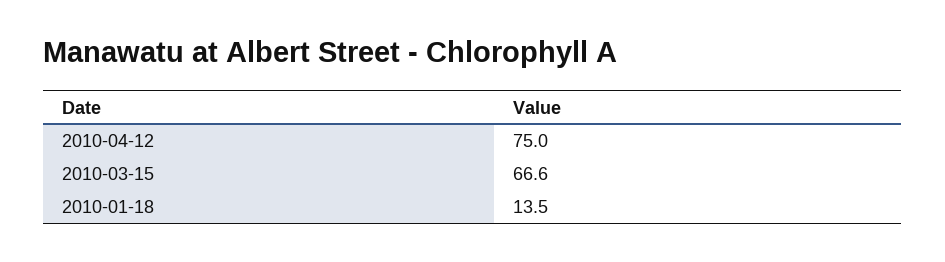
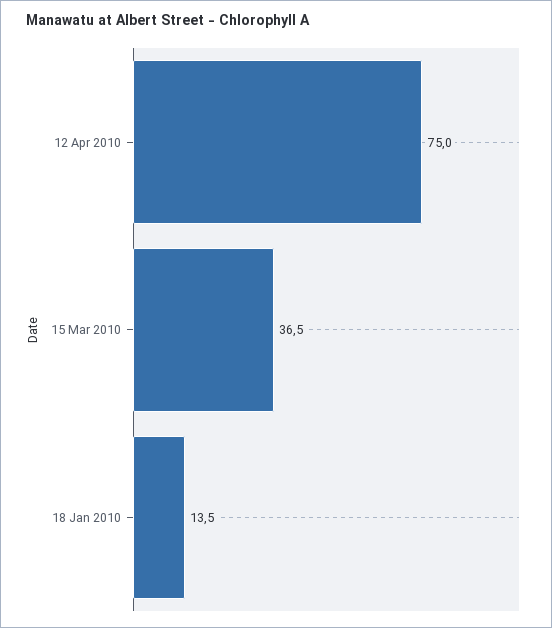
2010-03-15: 66.6 -> 36.5

